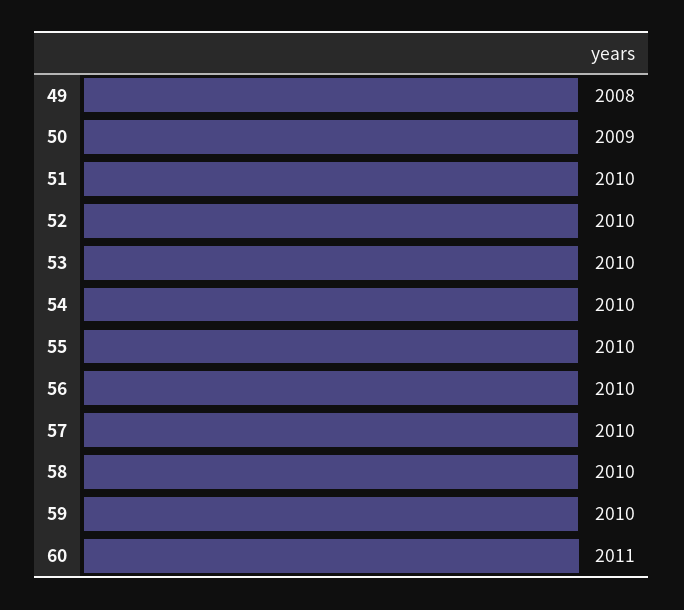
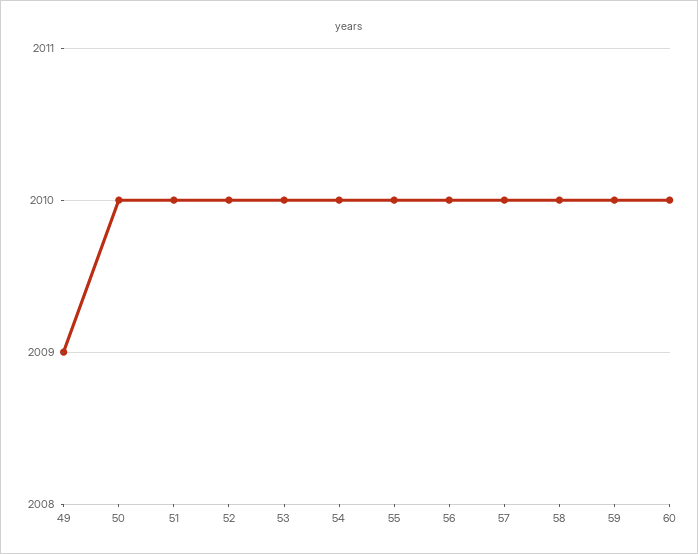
49: 2008 -> 2009
50: 2009 -> 2010
60: 2011 -> 2010

